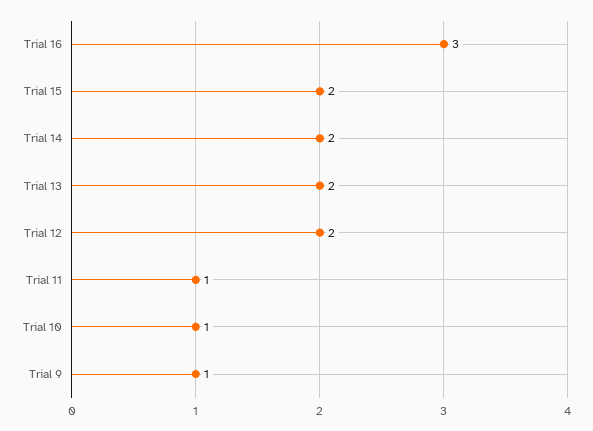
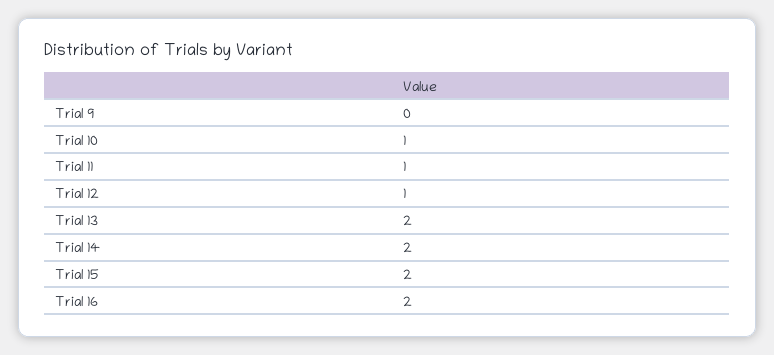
Trial 16: 3 -> 2
Trial 12: 2 -> 1
Trial 9: 1 -> 0

